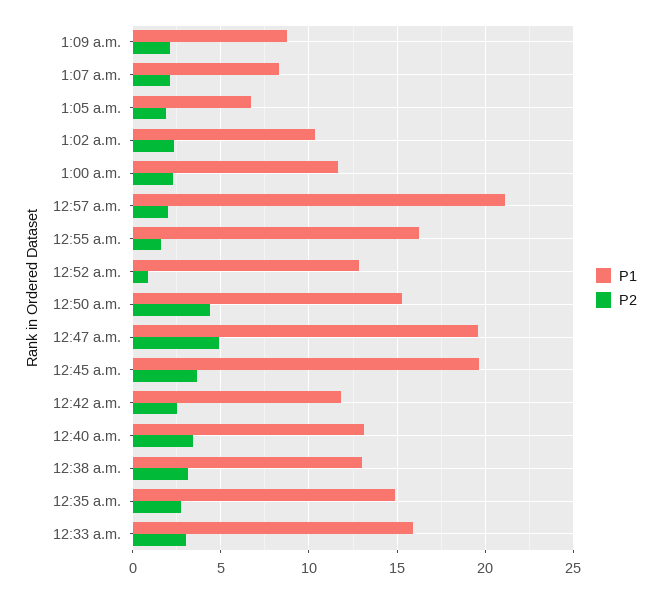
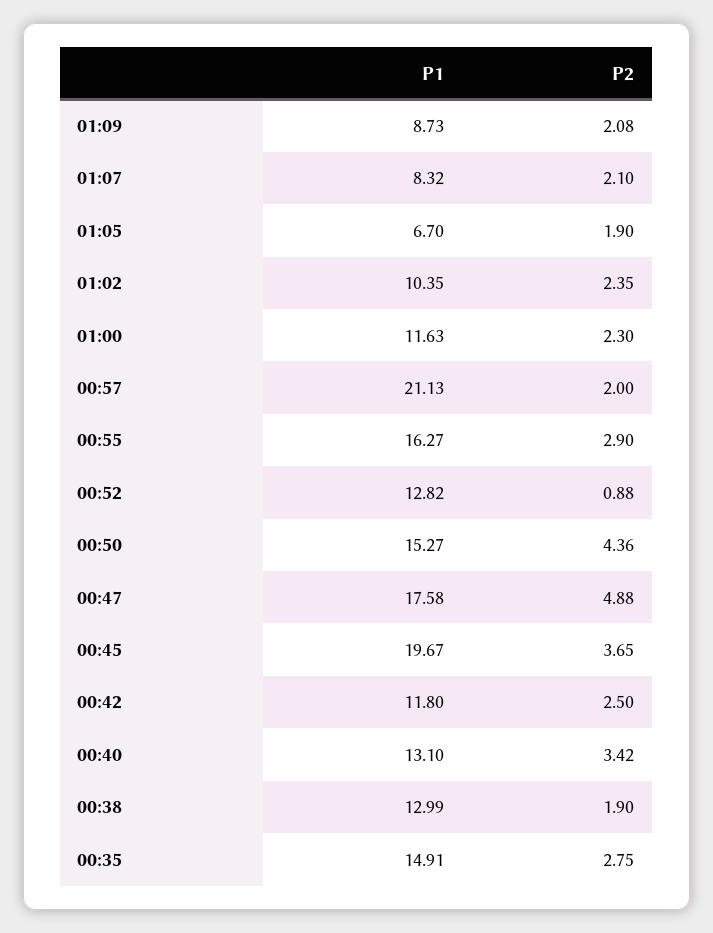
P2, 12:55 a.m.: 1.5 -> 2.9
P1, 12:47 a.m.: 19.5 -> 17.58
P2, 12:38 a.m.: 3 -> 1.9
P1, 12:33 a.m.: 16 -> none
P2, 12:33 a.m.: 3 -> none

